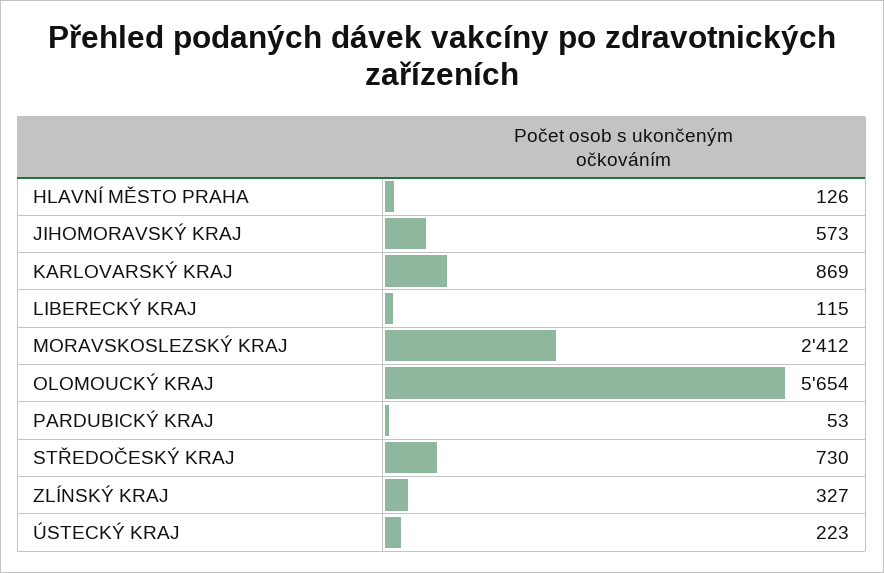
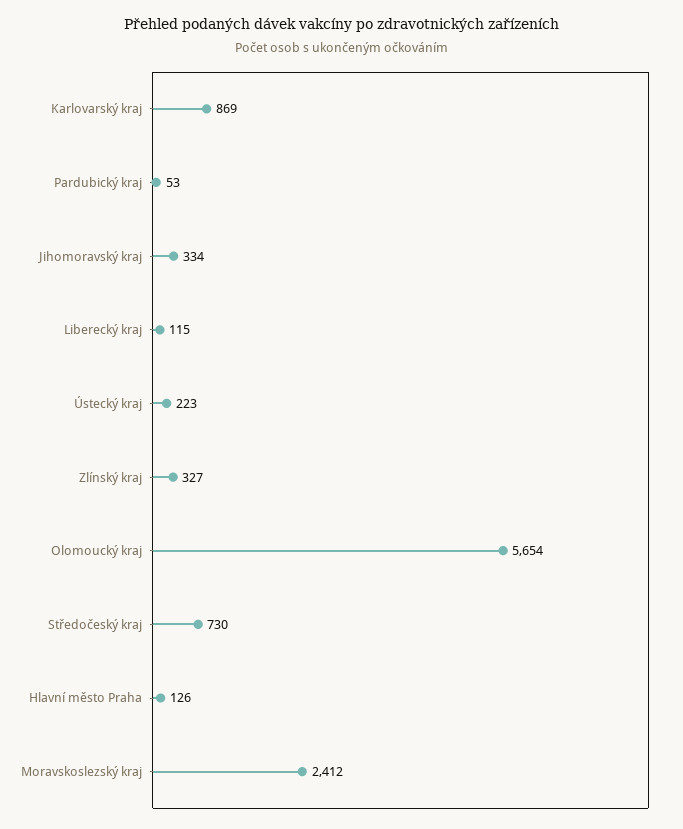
JIHOMORAVSKÝ KRAJ: 573 -> 334

